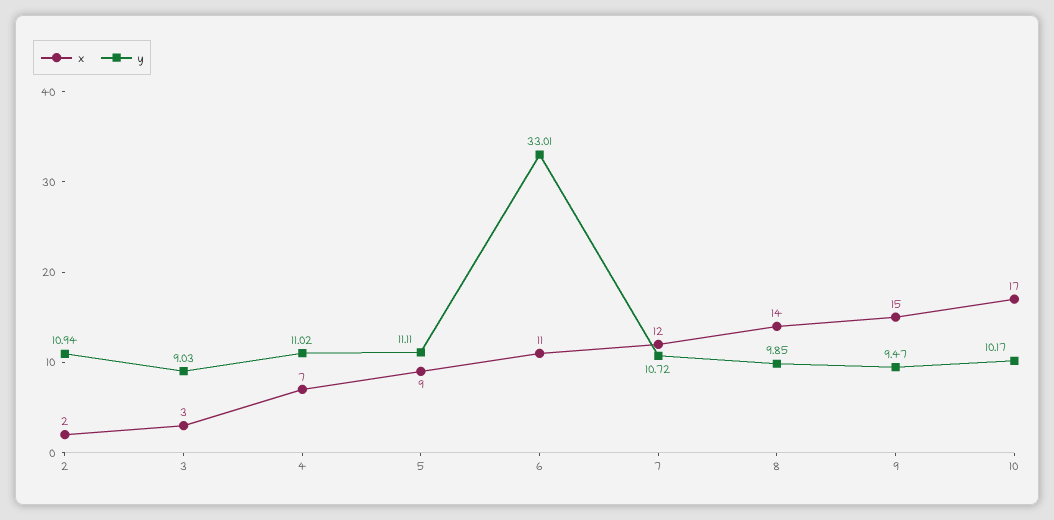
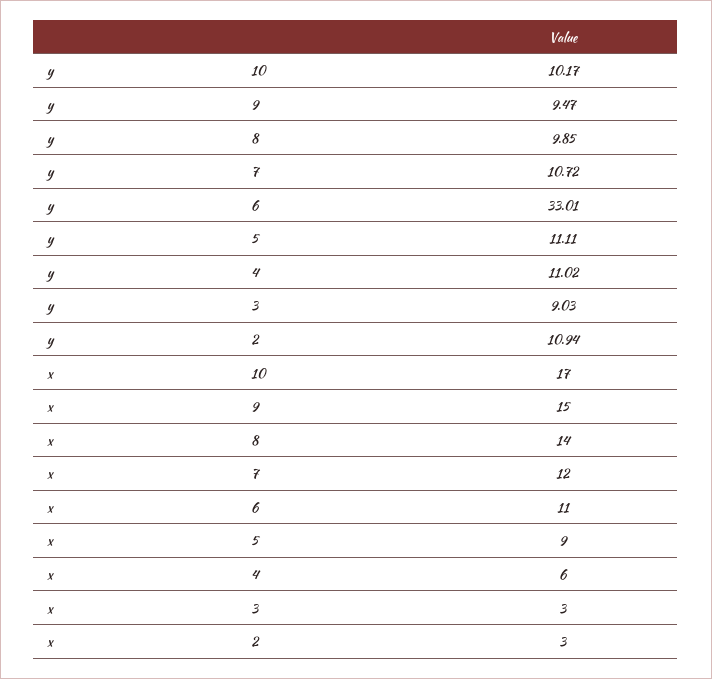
x, 2: 2 -> 3
x, 4: 7 -> 6

